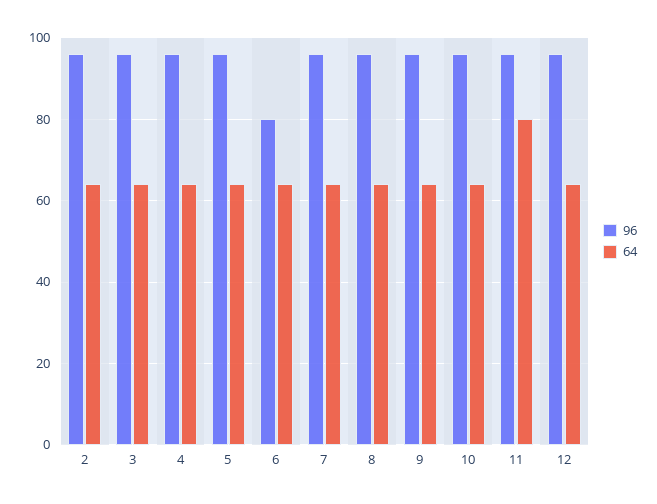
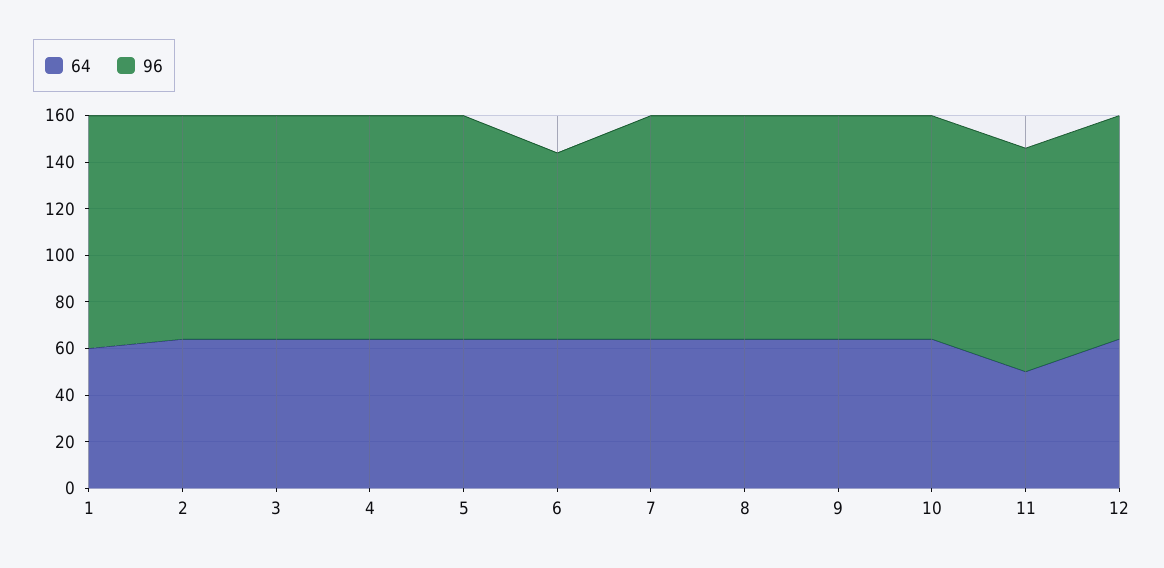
64, 11: 80 -> 50
64, 1: none -> 60
96, 1: none -> 100

